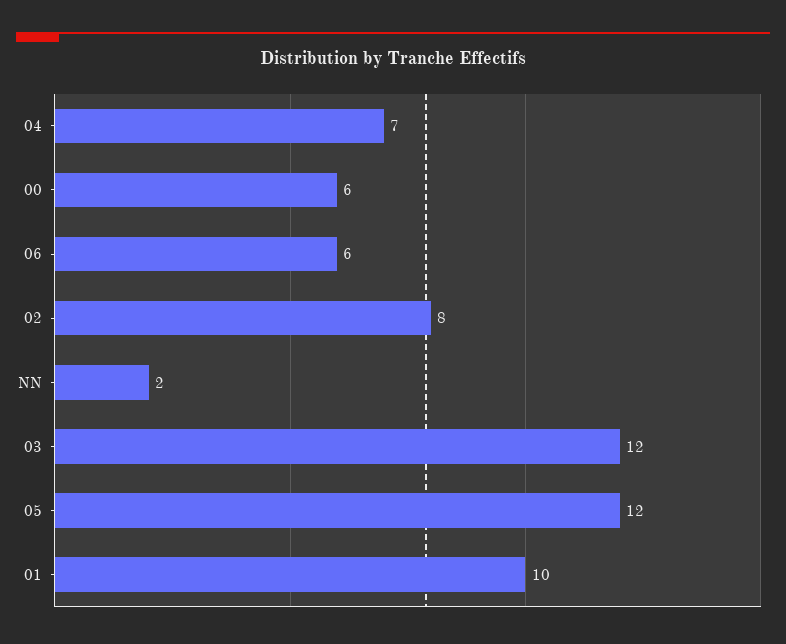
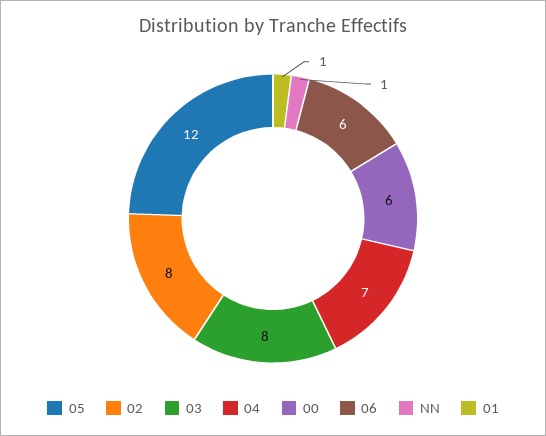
NN: 2 -> 1
03: 12 -> 8
01: 10 -> 1

